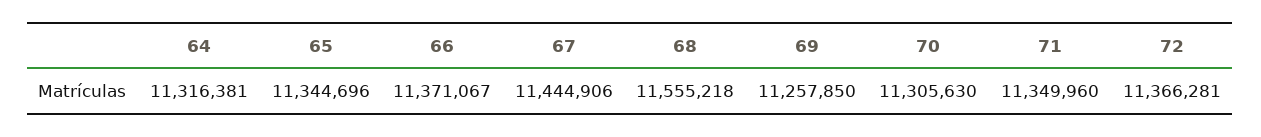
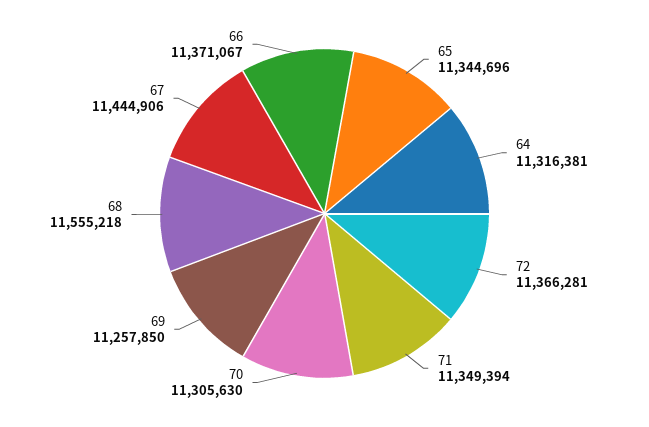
71: 11349960 -> 11349394

